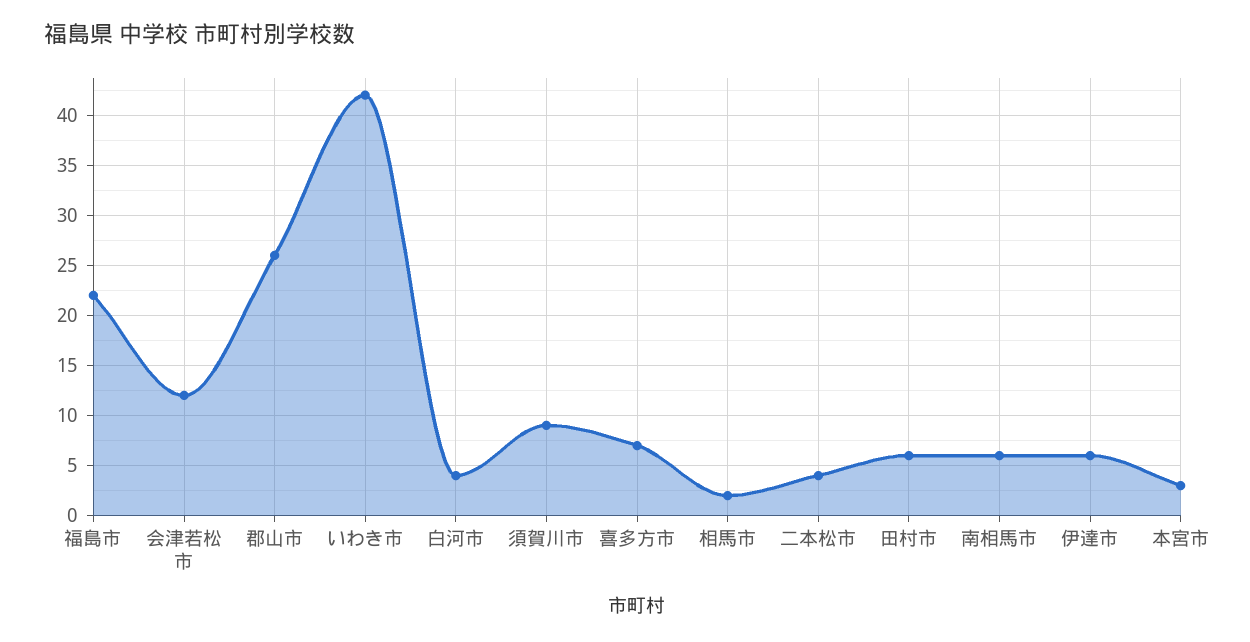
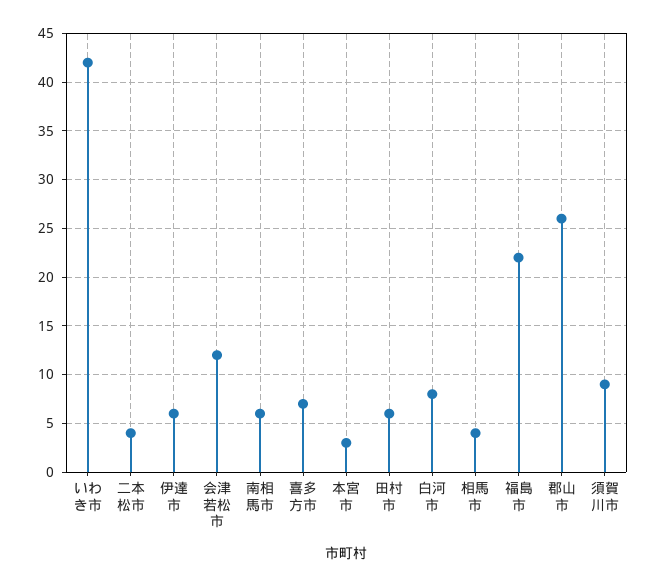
白河市: 4 -> 8
相馬市: 2 -> 4

